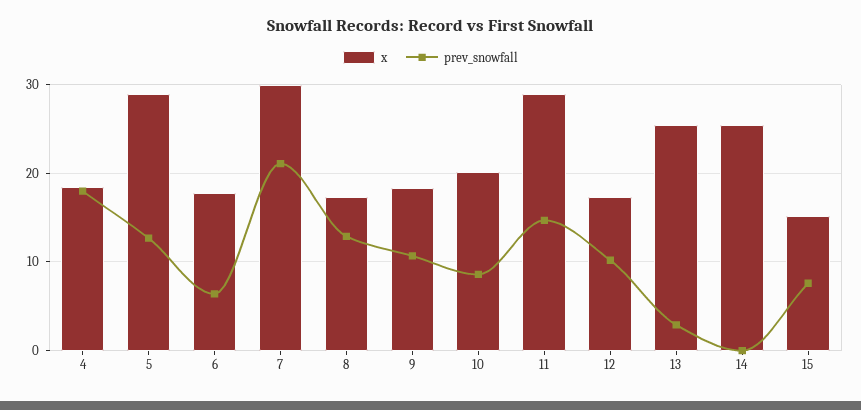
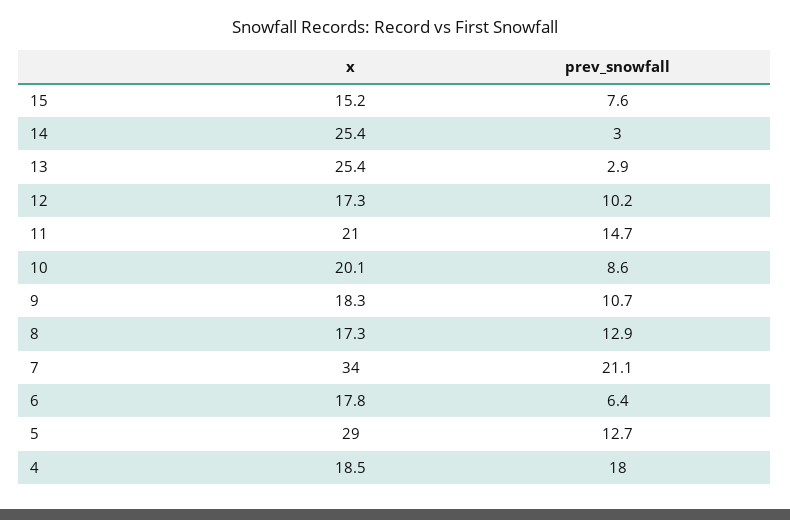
x, 7: 30 -> 34
x, 11: 29 -> 21
prev_snowfall, 14: 0 -> 3

